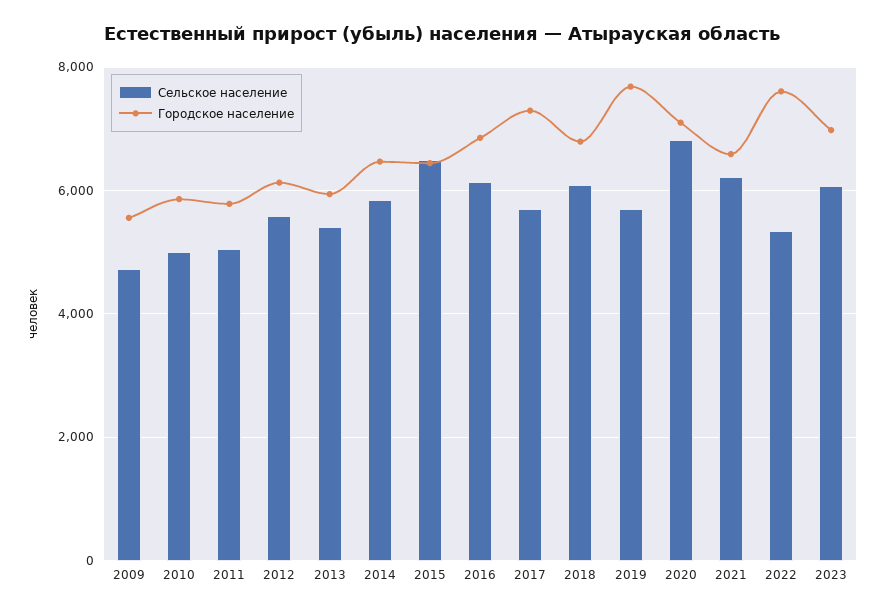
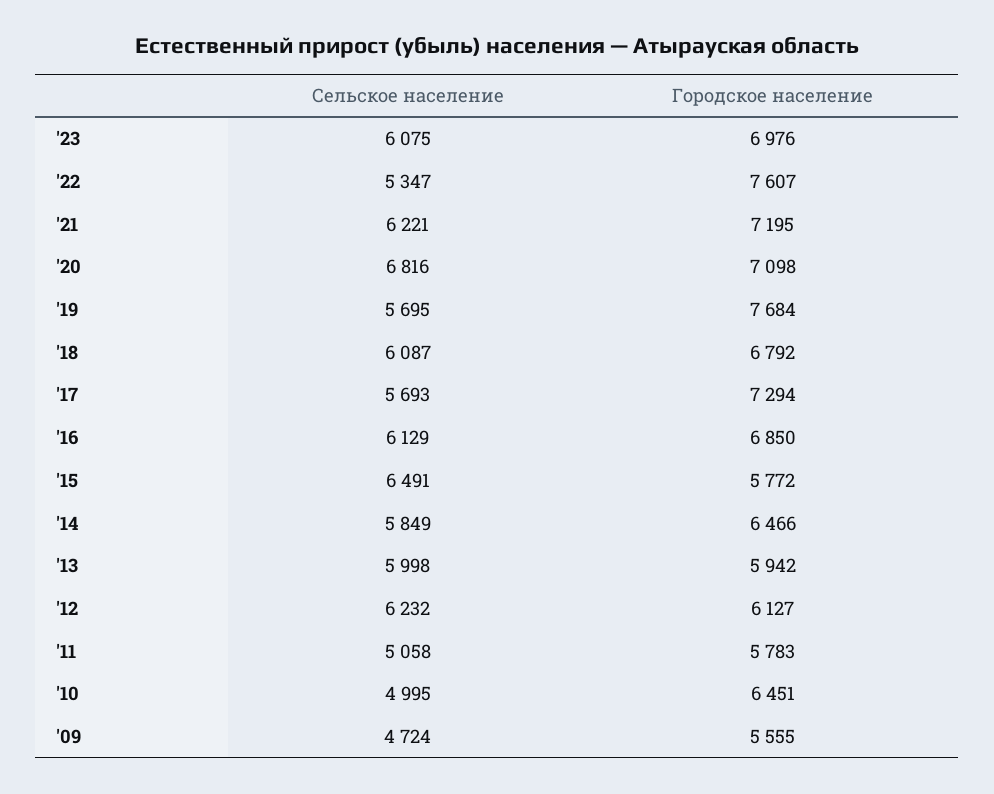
Городское население, 2010: 5800 -> 6451
Сельское население, 2012: 5600 -> 6232
Сельское население, 2013: 5400 -> 5998
Городское население, 2015: 6400 -> 5772
Городское население, 2021: 6600 -> 7195

